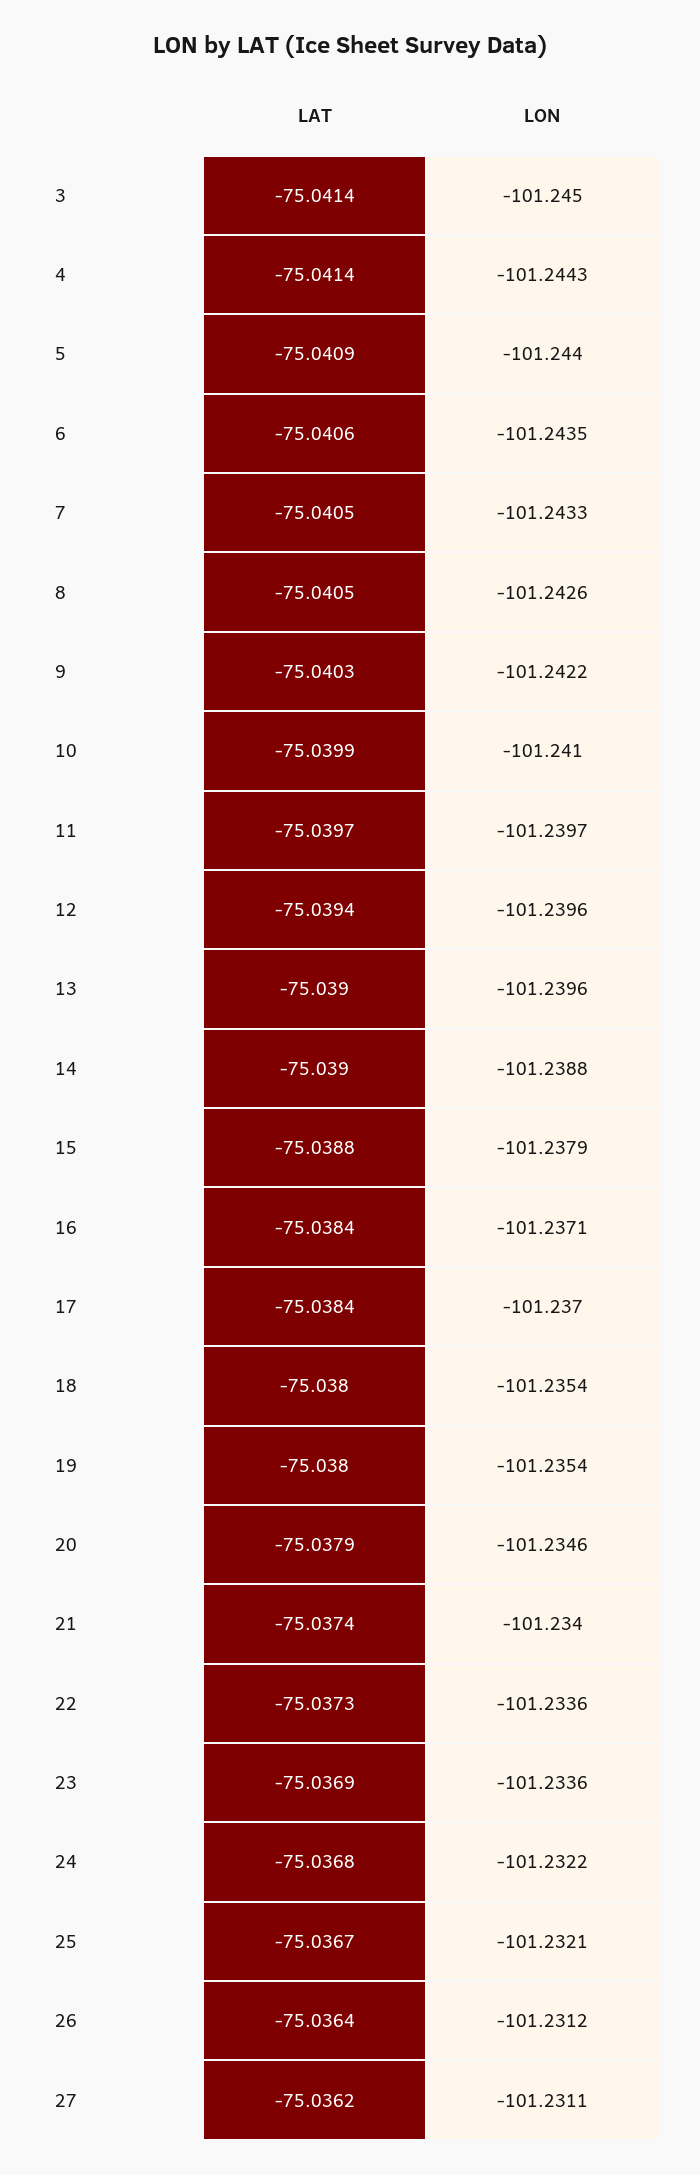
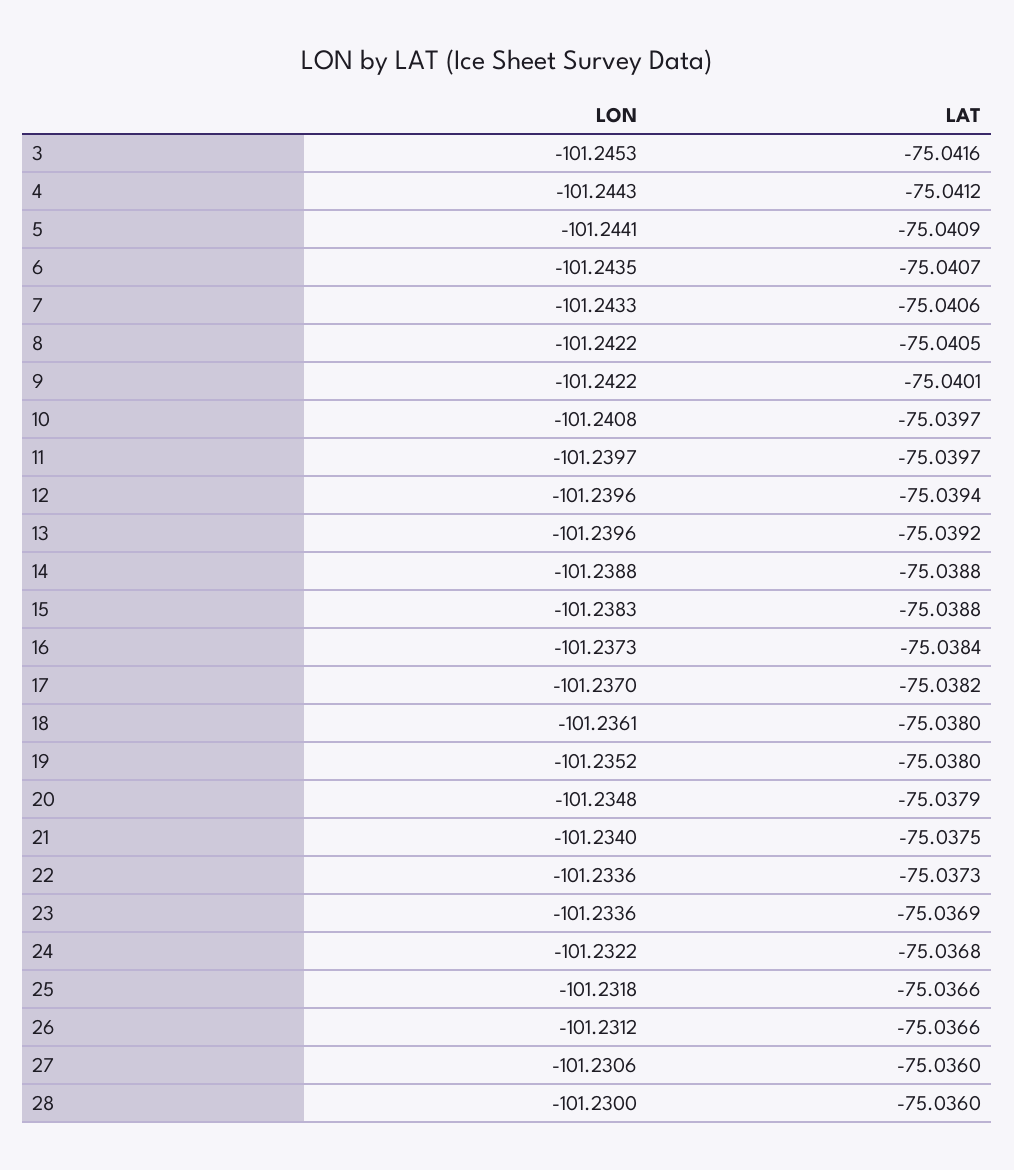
LAT, 3: -75.0414 -> -75.0416
LON, 3: -101.245 -> -101.2453
LAT, 4: -75.0414 -> -75.0412
LON, 5: -101.244 -> -101.2441
LAT, 6: -75.0406 -> -75.0407
LAT, 7: -75.0405 -> -75.0406
LON, 8: -101.2426 -> -101.2422
LAT, 9: -75.0403 -> -75.0401
LAT, 10: -75.0399 -> -75.0397
LON, 10: -101.241 -> -101.2408
LAT, 13: -75.039 -> -75.0392
LAT, 14: -75.039 -> -75.0388
LON, 15: -101.2379 -> -101.2383
LON, 16: -101.2371 -> -101.2373
LAT, 17: -75.0384 -> -75.0382
LON, 18: -101.2354 -> -101.2361
LON, 19: -101.2354 -> -101.2352
LON, 20: -101.2346 -> -101.2348
LAT, 21: -75.0374 -> -75.0375
LAT, 25: -75.0367 -> -75.0366
LON, 25: -101.2321 -> -101.2318
LAT, 26: -75.0364 -> -75.0366
LAT, 27: -75.0362 -> -75.036
LON, 27: -101.2311 -> -101.2306
LON, 28: none -> -101.23
LAT, 28: none -> -75.036

